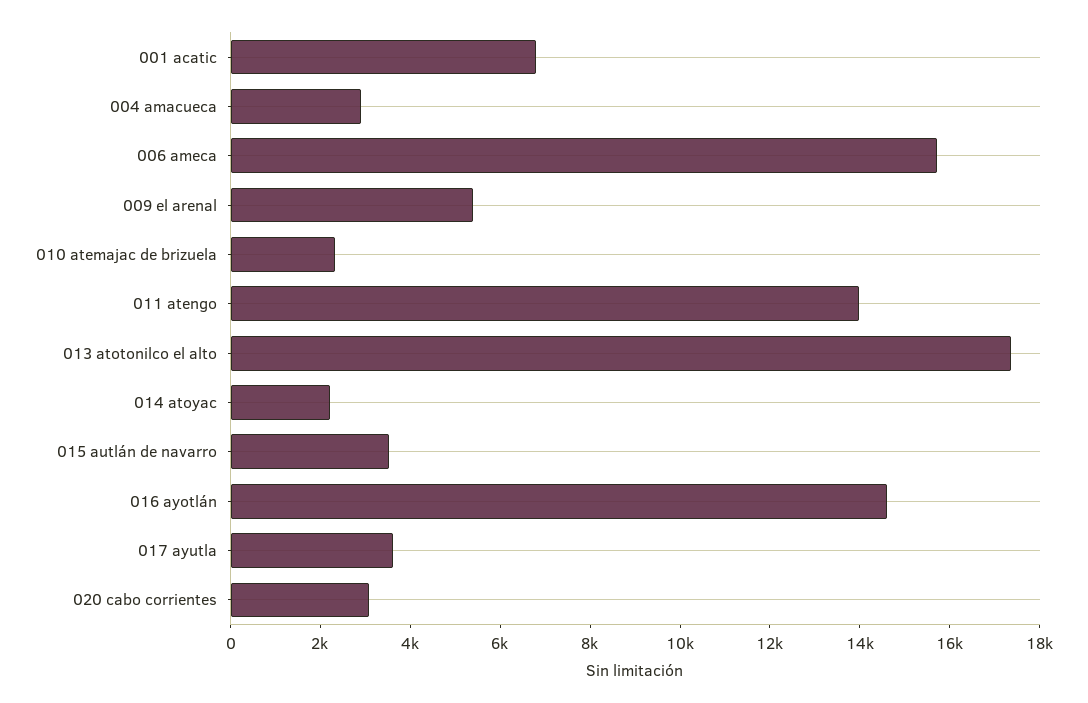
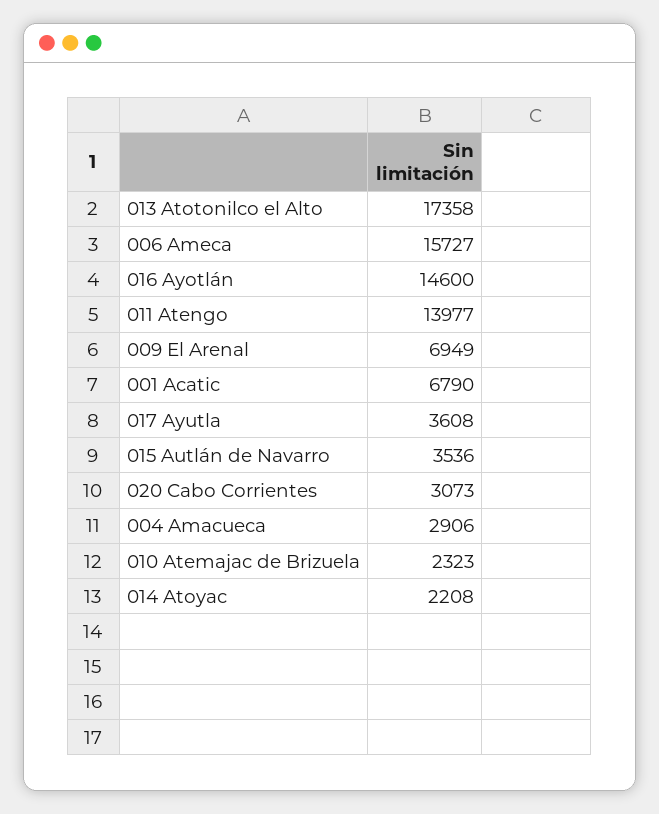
009 el arenal: 5500 -> 6949

